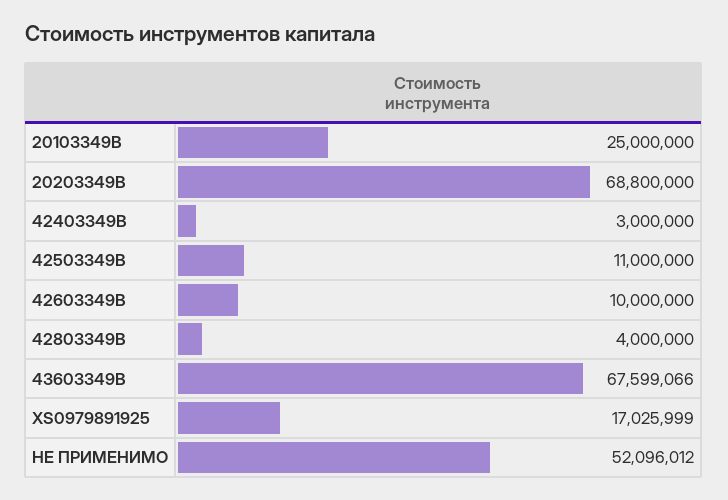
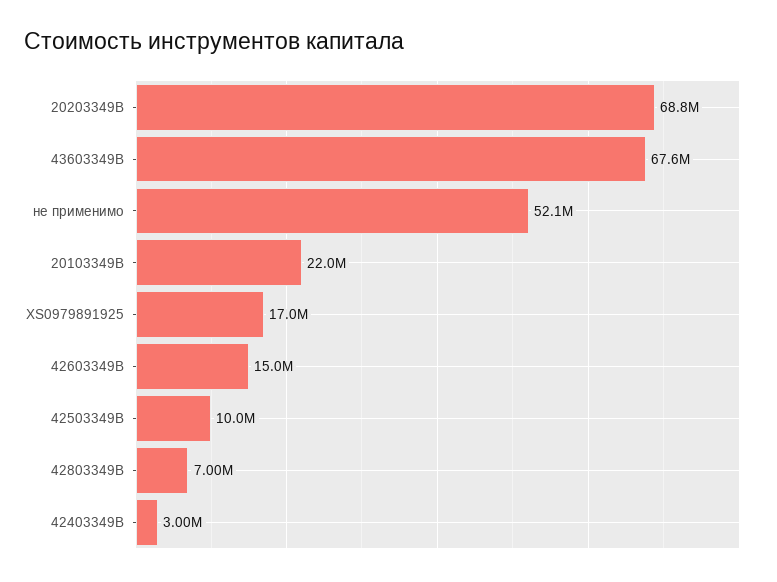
20103349В: 25000000 -> 22000000
42503349B: 11000000 -> 10000000
42603349B: 10000000 -> 15000000
42803349B: 4000000 -> 7000000

